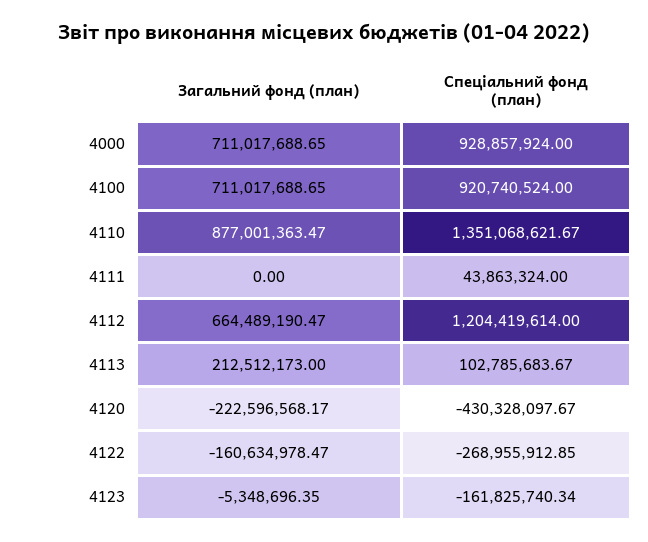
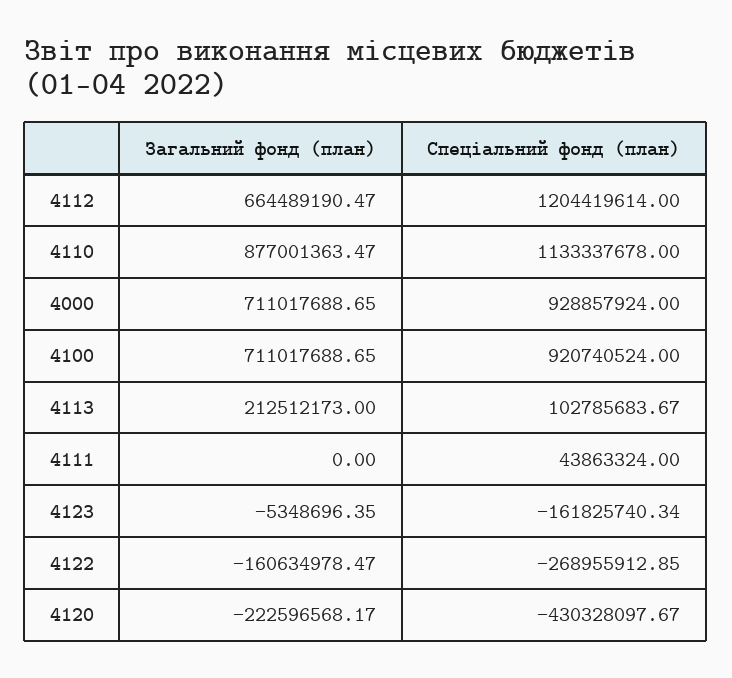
Спеціальний фонд (план), 4110: 1351068621.67 -> 1133337678

